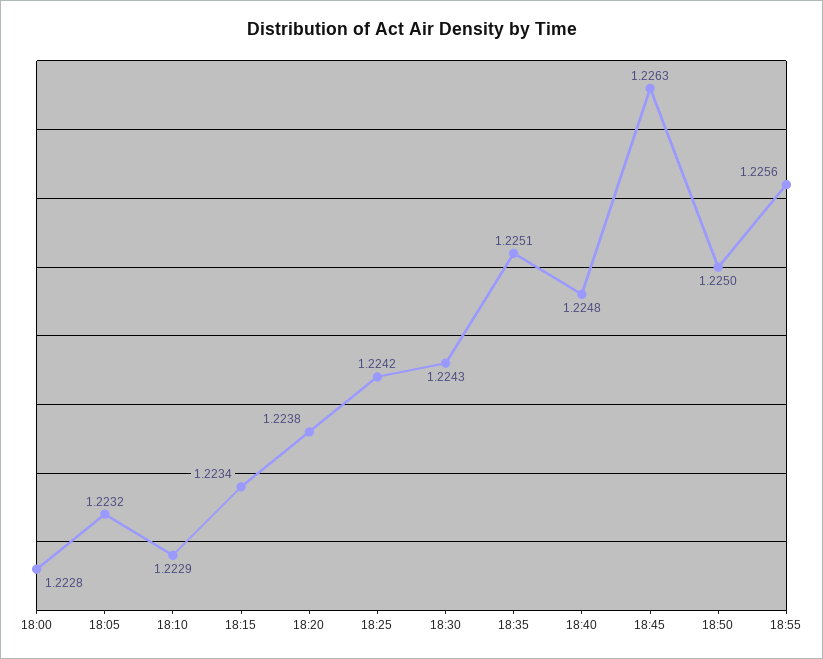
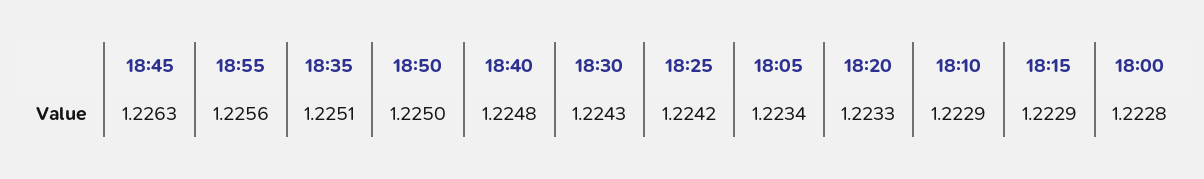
18:05: 1.2232 -> 1.2234
18:15: 1.2234 -> 1.2229
18:20: 1.2238 -> 1.2233

